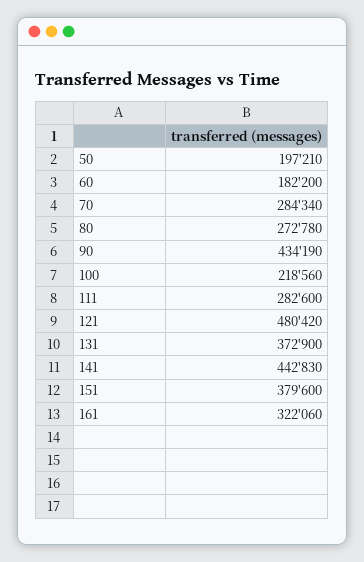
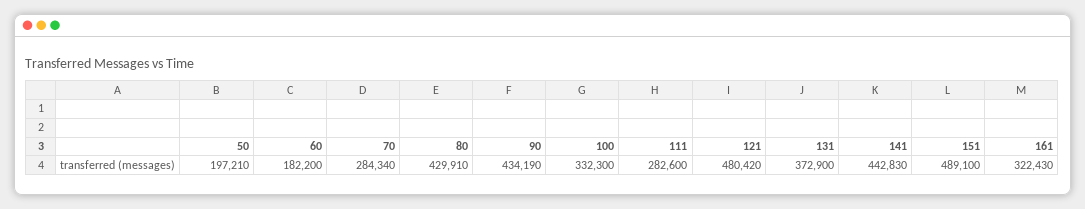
80: 272780 -> 429910
100: 218560 -> 332300
151: 379600 -> 489100
161: 322060 -> 322430

